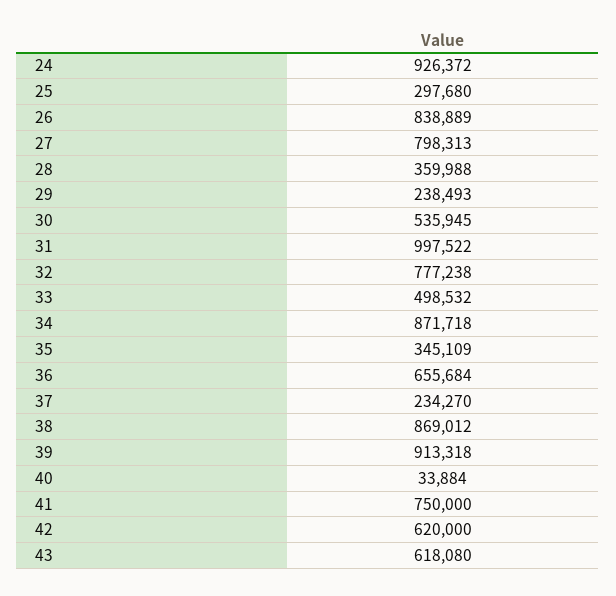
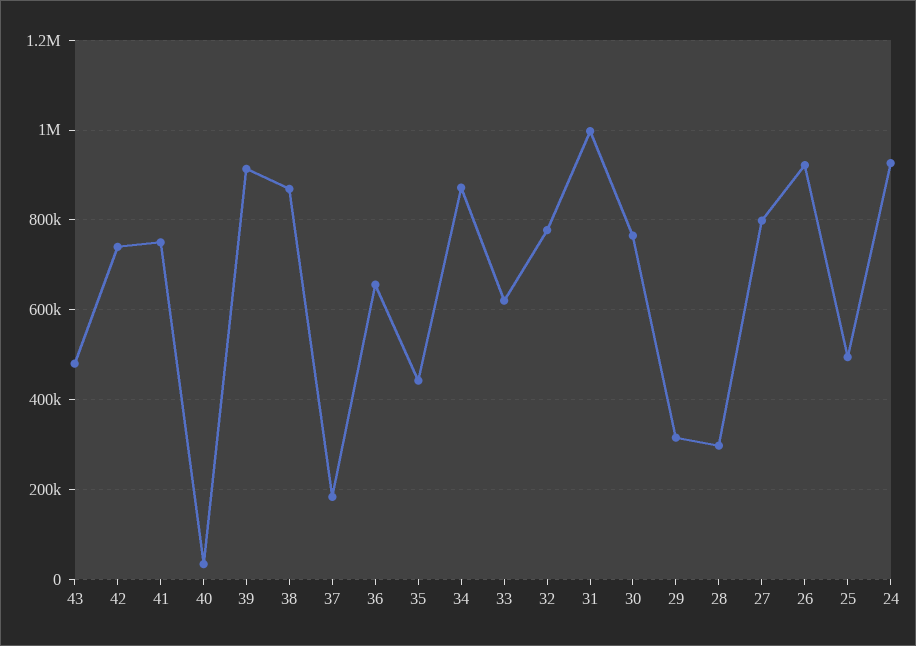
25: 297680 -> 500000
26: 838889 -> 920000
28: 359988 -> 300000
29: 238493 -> 320000
30: 535945 -> 760000
33: 498532 -> 620000
35: 345109 -> 440000
37: 234270 -> 180000
42: 620000 -> 740000
43: 618080 -> 480000

